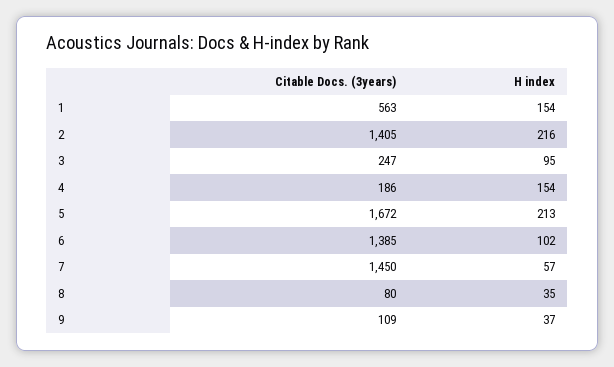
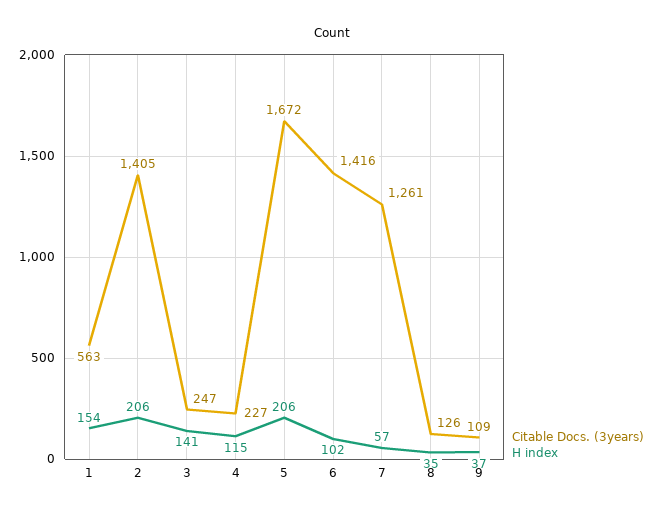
H index, 2: 216 -> 206
H index, 3: 95 -> 141
Citable Docs. (3years), 4: 186 -> 227
H index, 4: 154 -> 115
H index, 5: 213 -> 206
Citable Docs. (3years), 6: 1385 -> 1416
Citable Docs. (3years), 7: 1450 -> 1261
Citable Docs. (3years), 8: 80 -> 126

